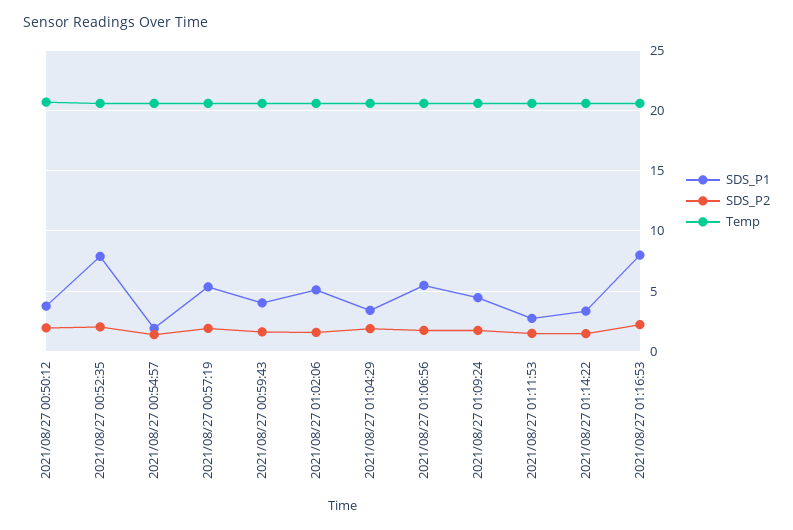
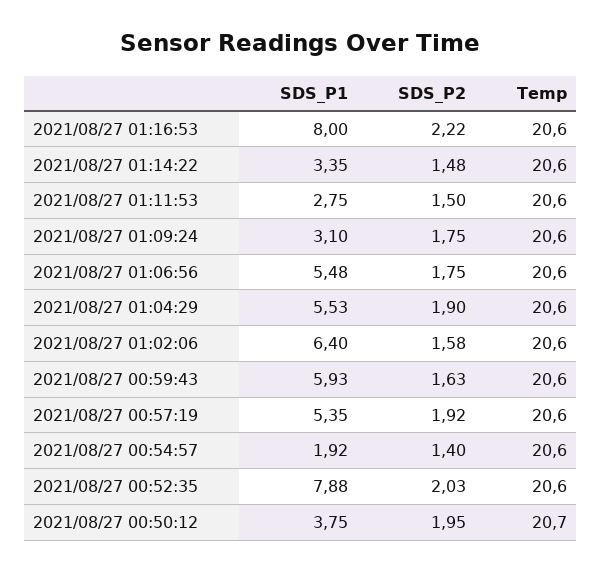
SDS_P1, 2021/08/27 00:59:43: 4 -> 5.93
SDS_P1, 2021/08/27 01:02:06: 5 -> 6.4
SDS_P1, 2021/08/27 01:04:29: 3.5 -> 5.53
SDS_P1, 2021/08/27 01:09:24: 4.5 -> 3.1

